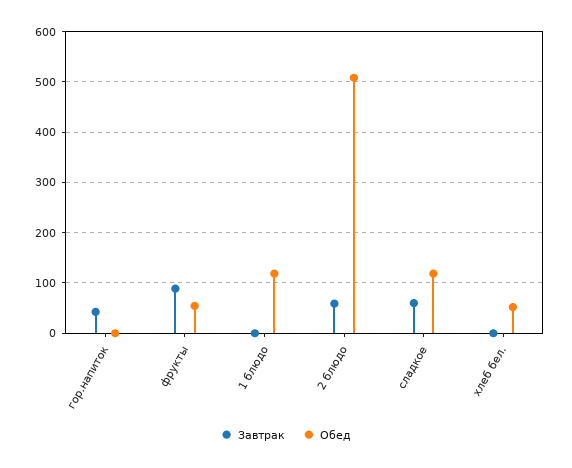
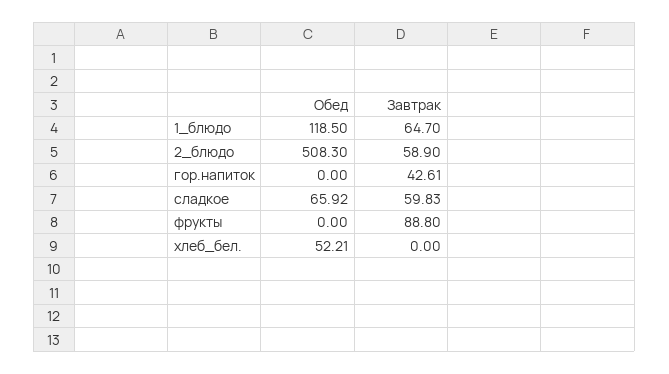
Обед, фрукты: 60 -> 0
Завтрак, 1 блюдо: 0 -> 64.7
Обед, сладкое: 120 -> 65.92

